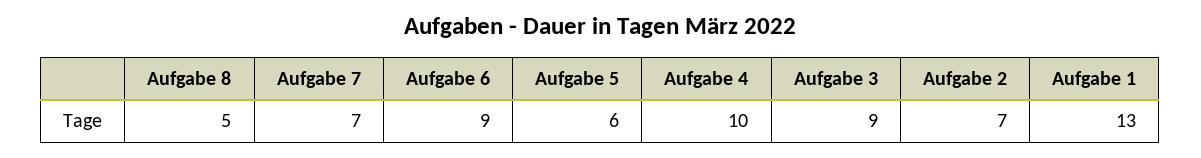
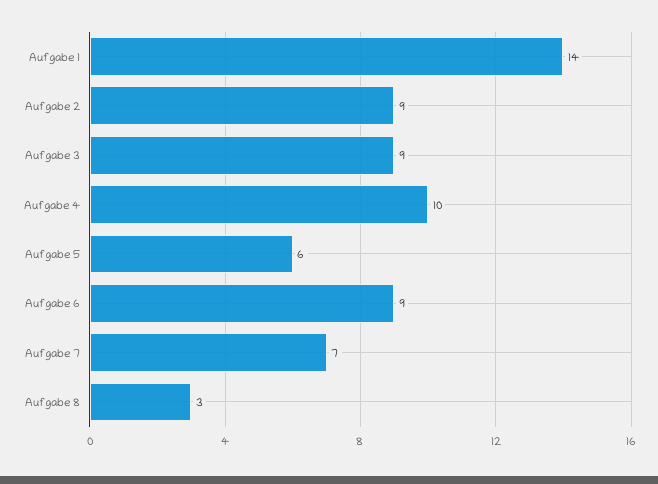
Aufgabe 8: 5 -> 3
Aufgabe 2: 7 -> 9
Aufgabe 1: 13 -> 14

